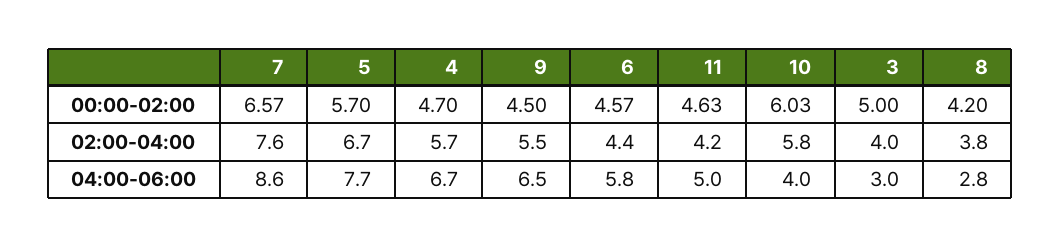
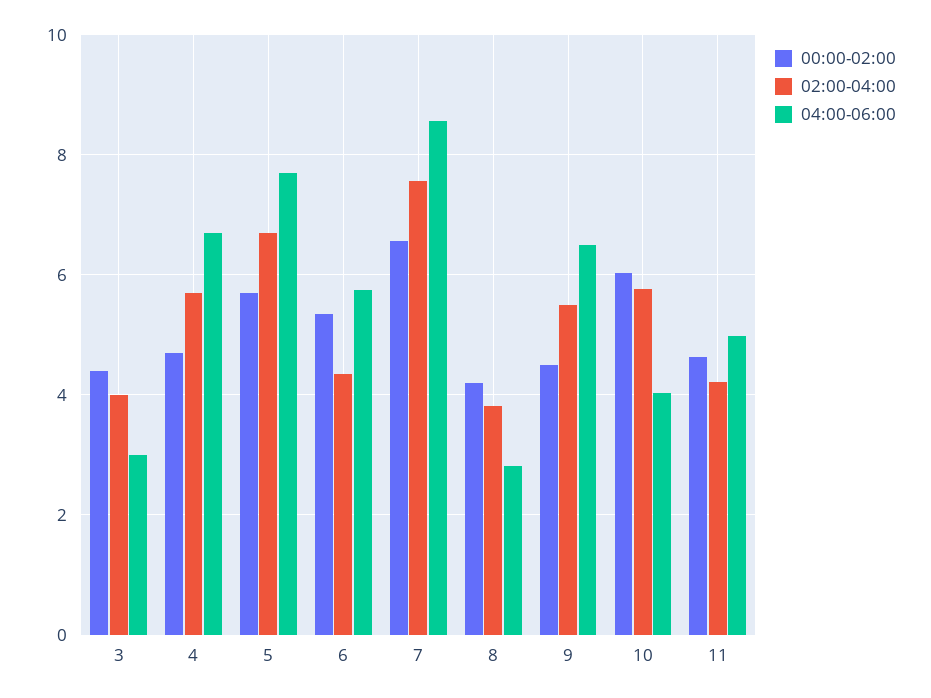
00:00-02:00, 6: 4.57 -> 5.4
00:00-02:00, 3: 5 -> 4.4

